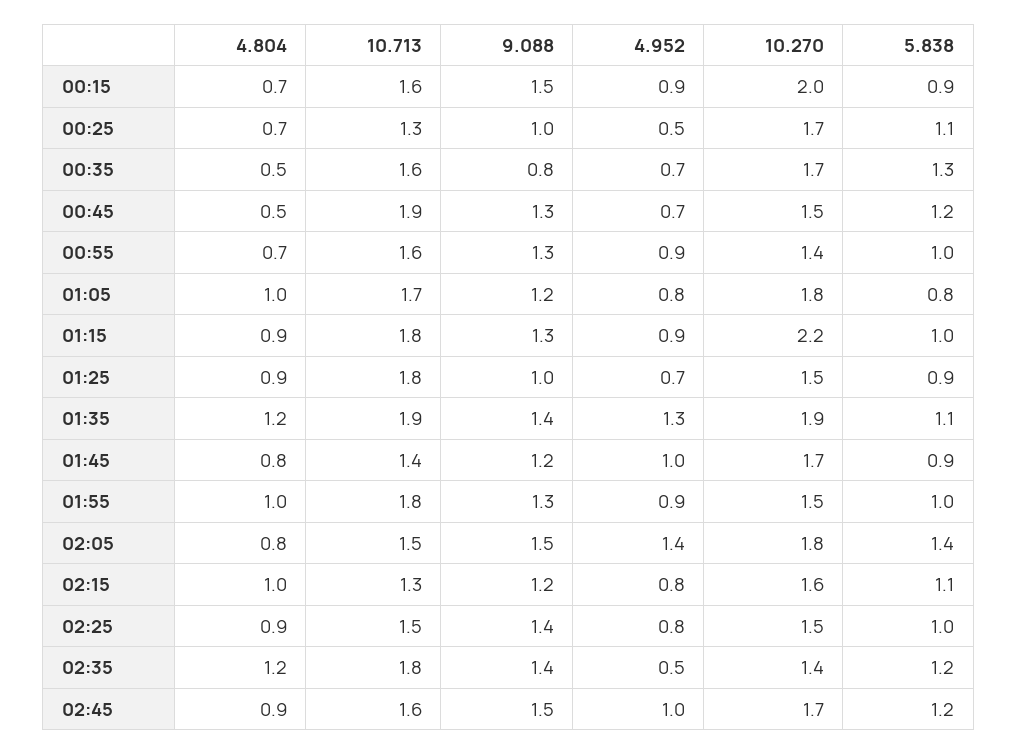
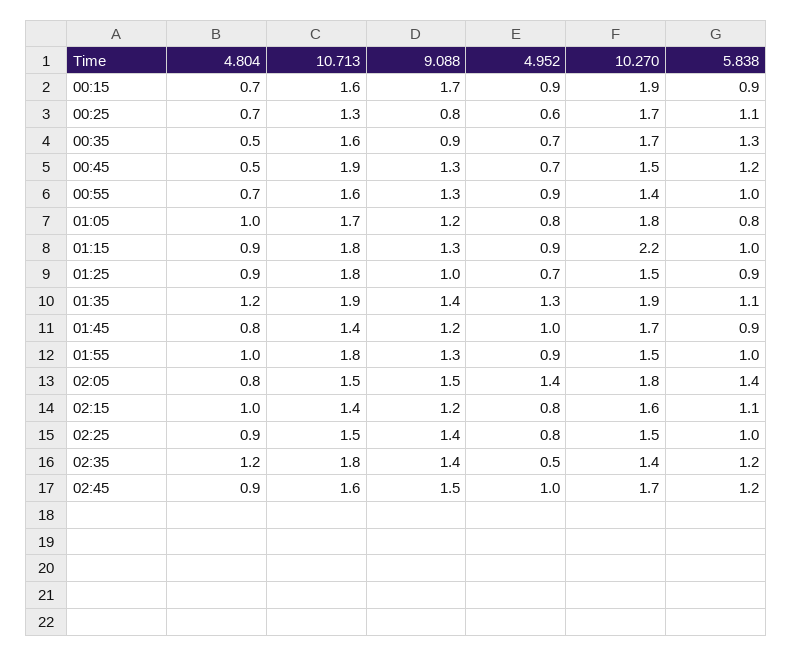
9.088, 00:15: 1.5 -> 1.7
10.270, 00:15: 2 -> 1.9
9.088, 00:25: 1 -> 0.8
4.952, 00:25: 0.5 -> 0.6
9.088, 00:35: 0.8 -> 0.9
10.713, 02:15: 1.3 -> 1.4

